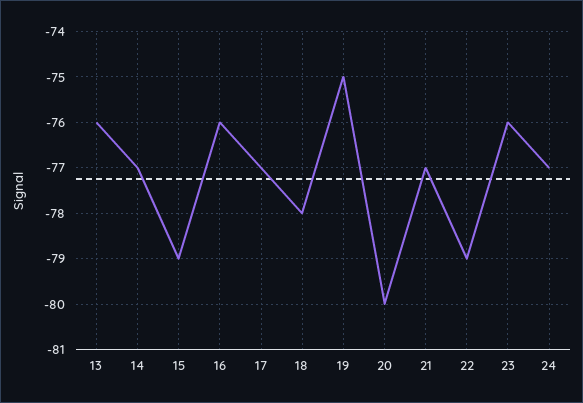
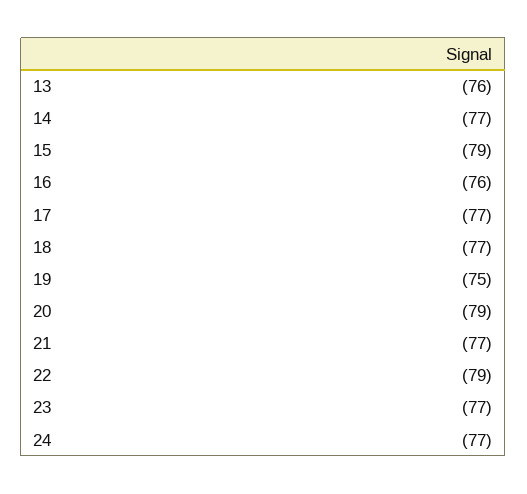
18: -78 -> -77
20: -80 -> -79
23: -76 -> -77

